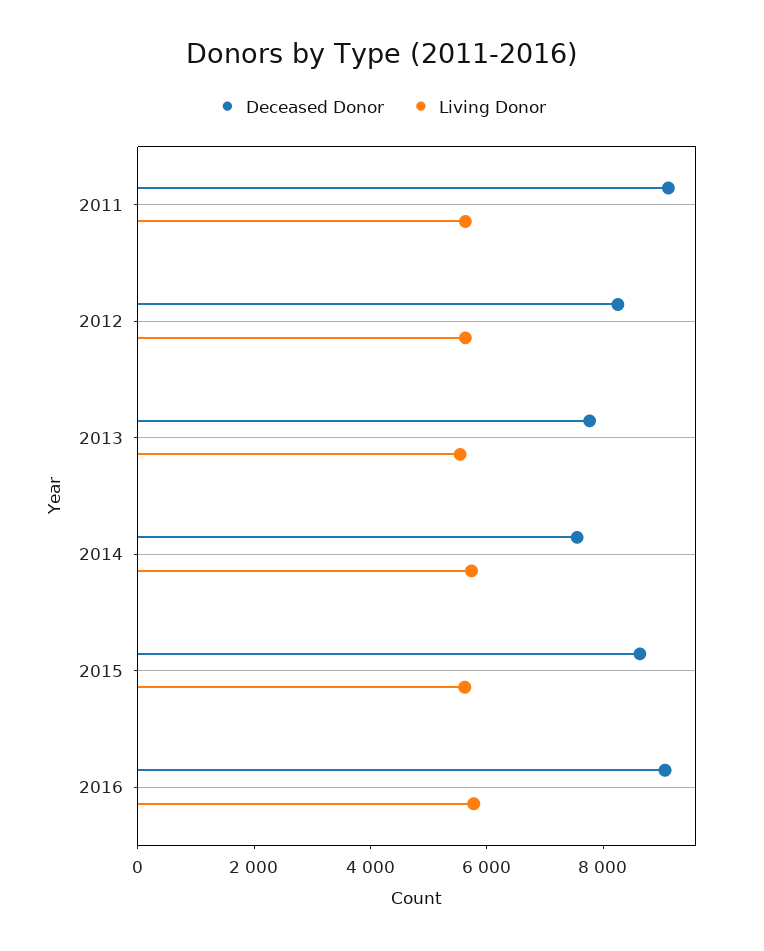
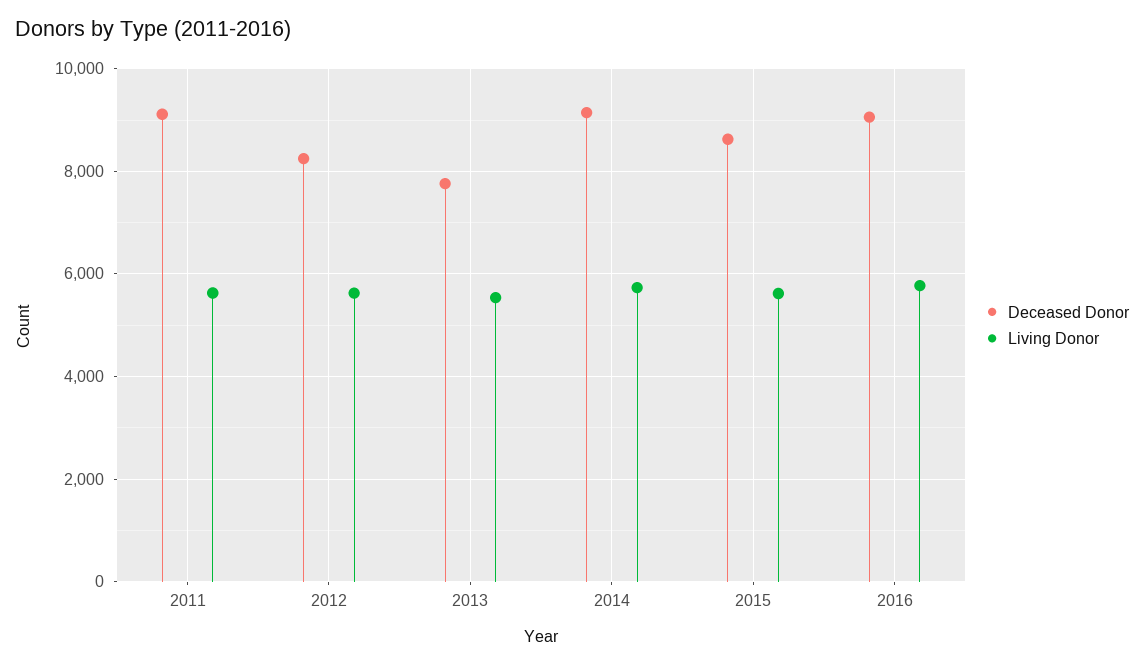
Deceased Donor, 2014: 7500 -> 9200

